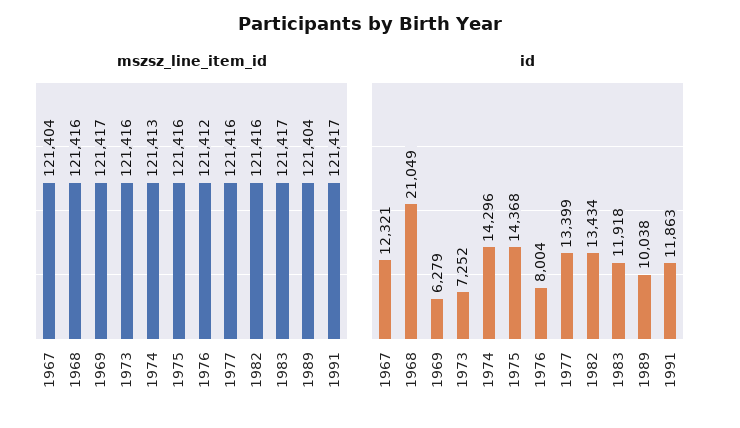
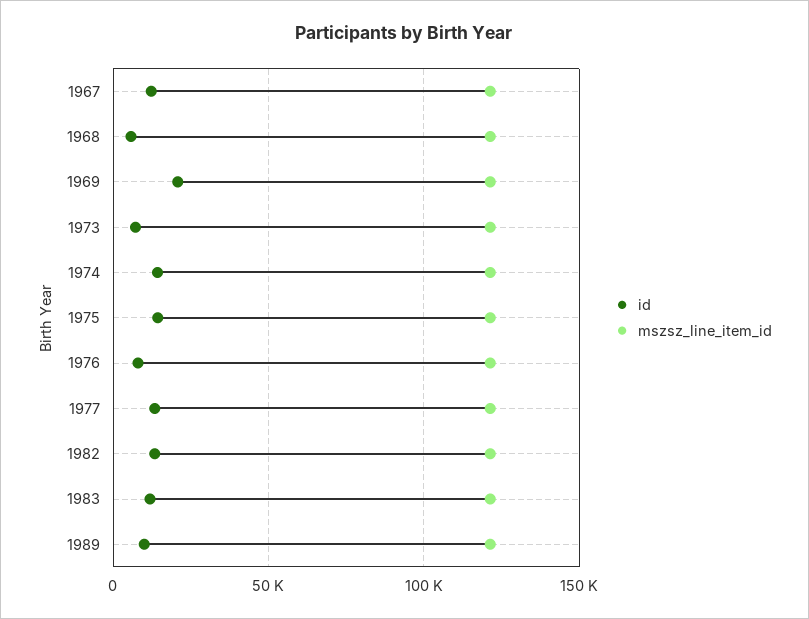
mszsz_line_item_id, 1991: 121417 -> none
id, 1968: 21049 -> 5000
id, 1969: 6279 -> 20000
id, 1991: 11863 -> none

